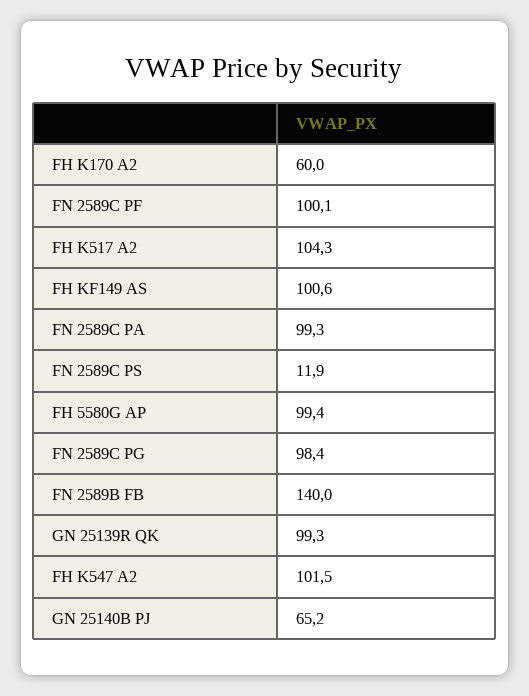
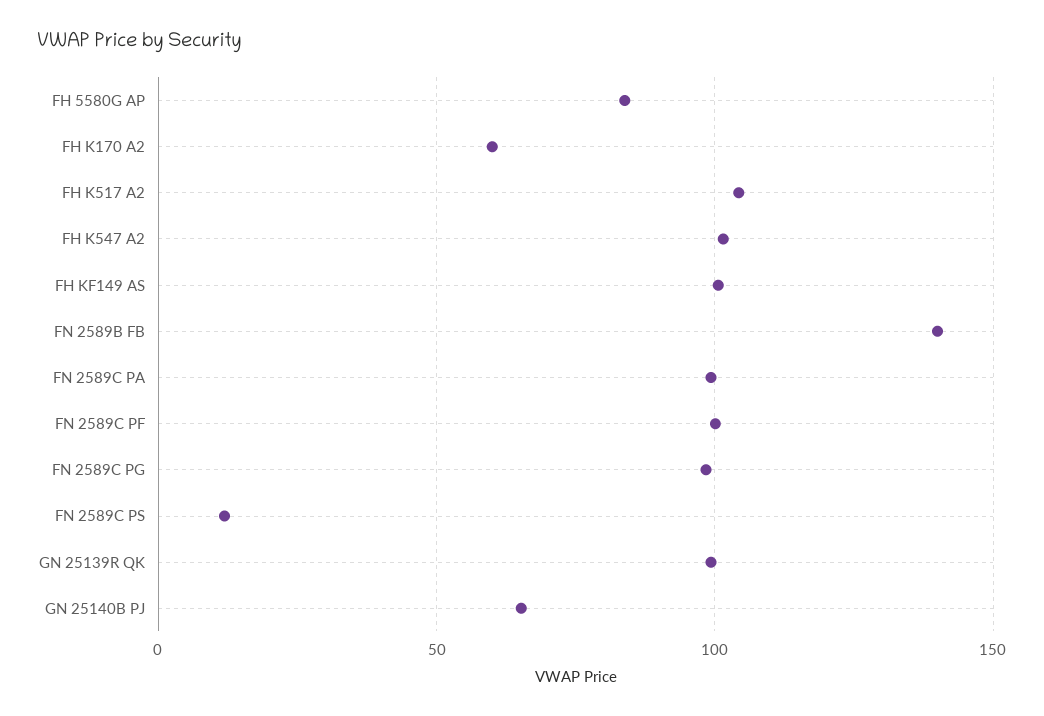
FH 5580G AP: 99.4 -> 85

